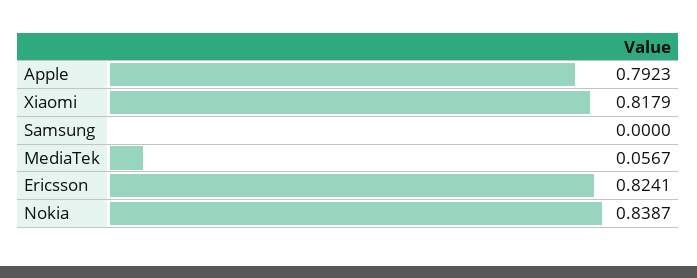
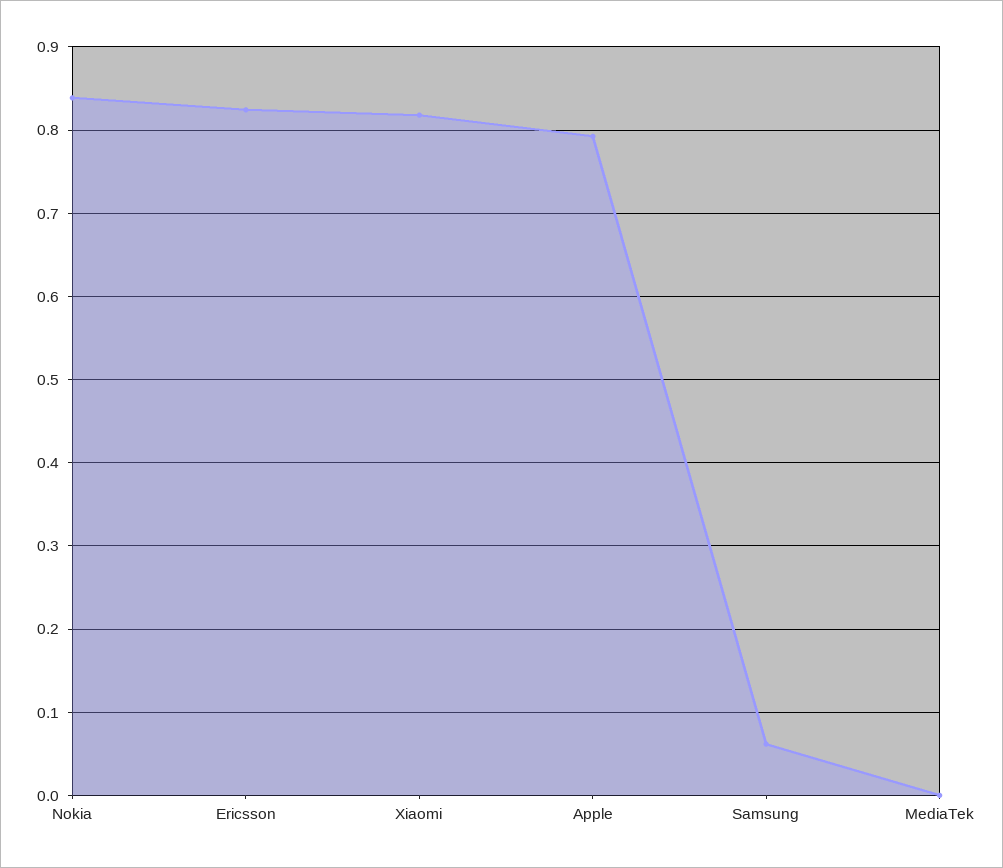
Samsung: 0 -> 0.06
MediaTek: 0.0567 -> 0

